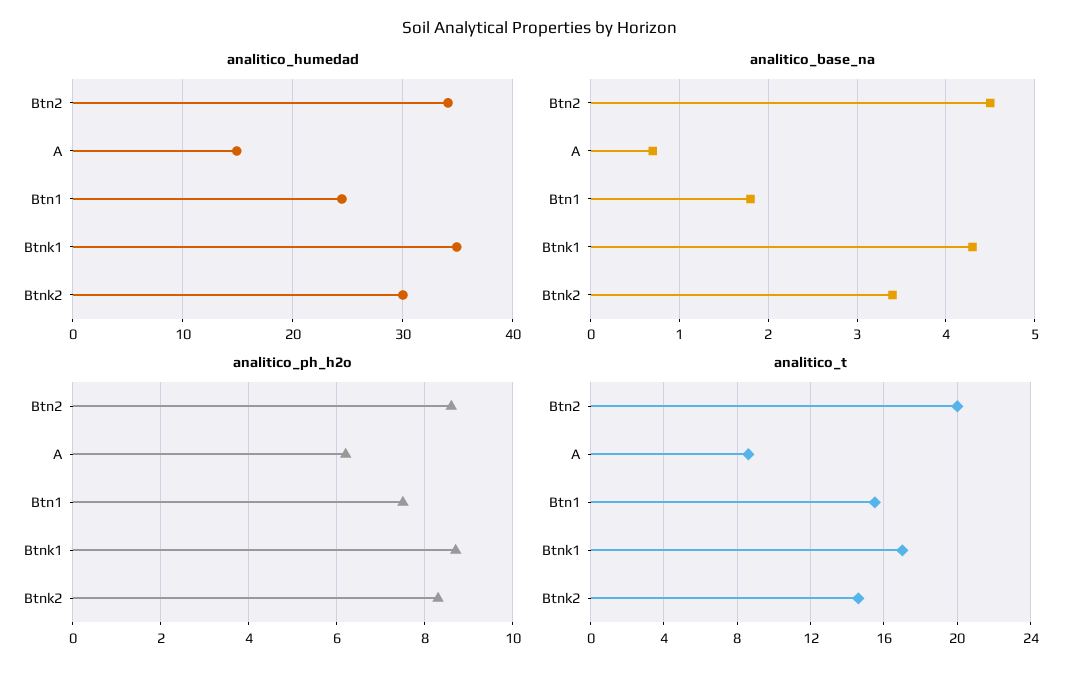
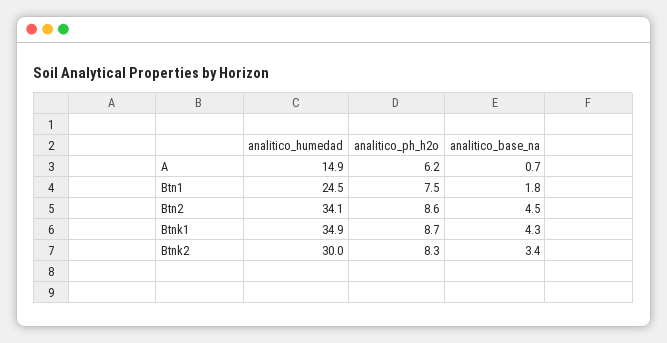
analitico_t, Btn2: 20 -> none
analitico_t, A: 8.5 -> none
analitico_t, Btn1: 15.5 -> none
analitico_t, Btnk1: 17 -> none
analitico_t, Btnk2: 14.5 -> none

